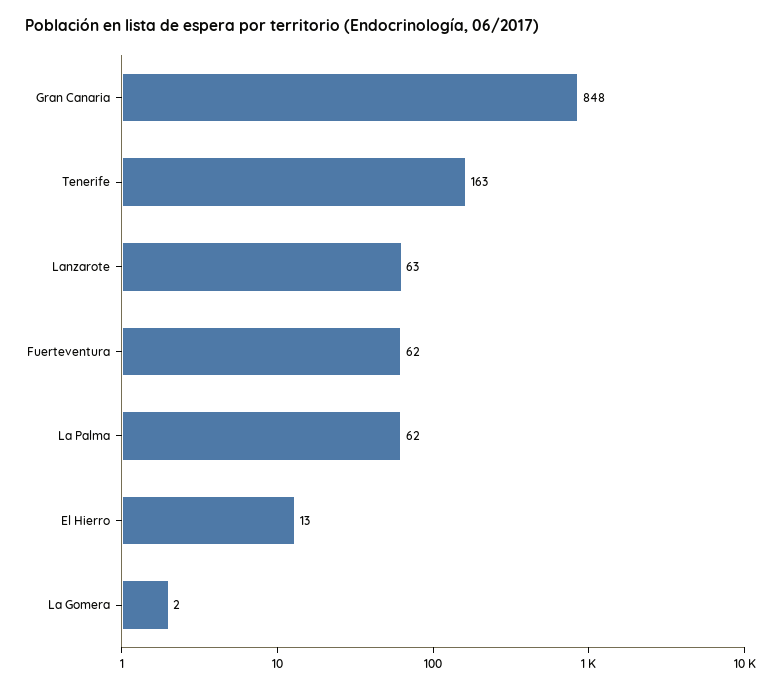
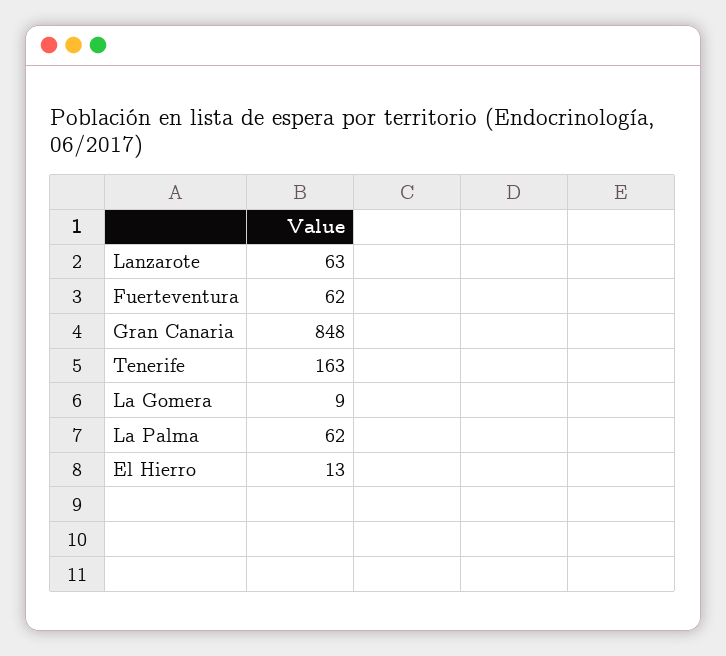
La Gomera: 2 -> 9

